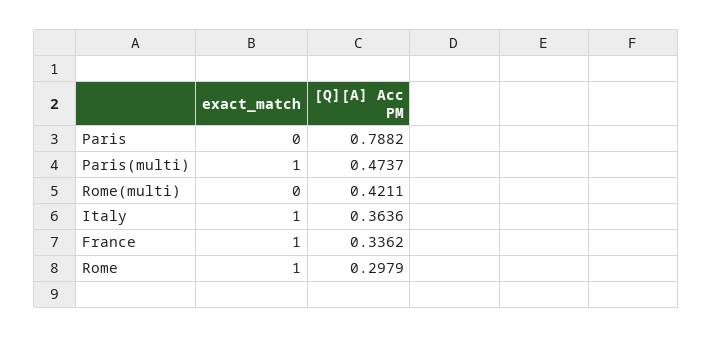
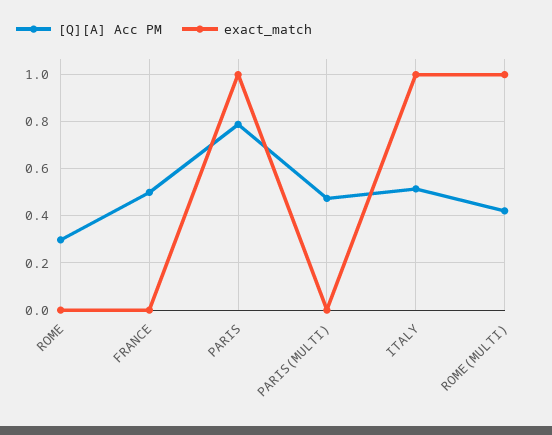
exact_match, Paris: 0 -> 1
exact_match, Paris(multi): 1 -> 0
exact_match, Rome(multi): 0 -> 1
[Q][A] Acc PM, Italy: 0.3636 -> 0.5
exact_match, France: 1 -> 0
[Q][A] Acc PM, France: 0.3362 -> 0.5
exact_match, Rome: 1 -> 0

